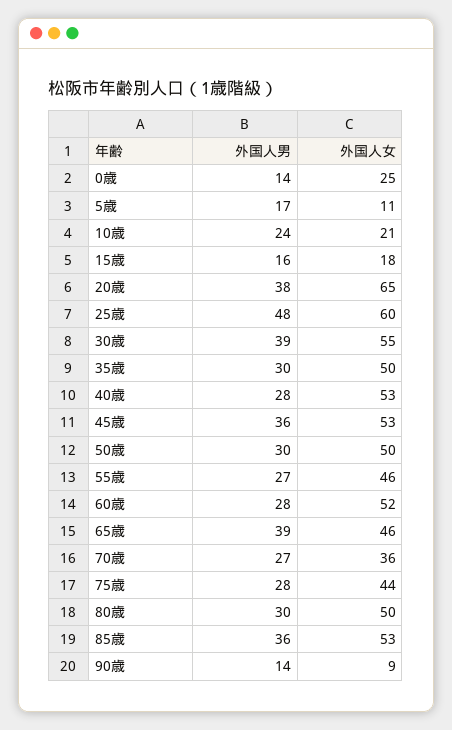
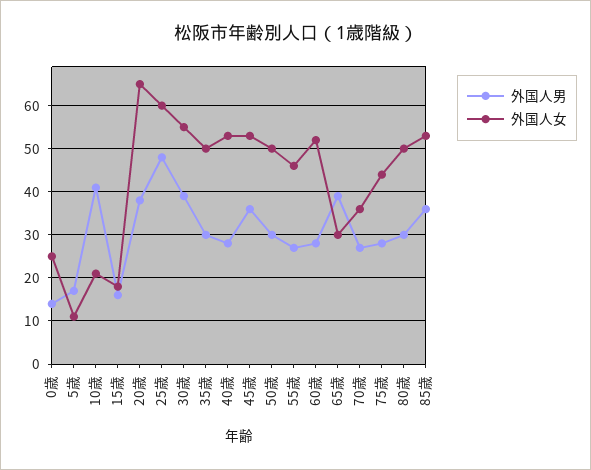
外国人男, 10歳: 24 -> 40
外国人女, 65歳: 46 -> 30
外国人男, 90歳: 14 -> none
外国人女, 90歳: 9 -> none

